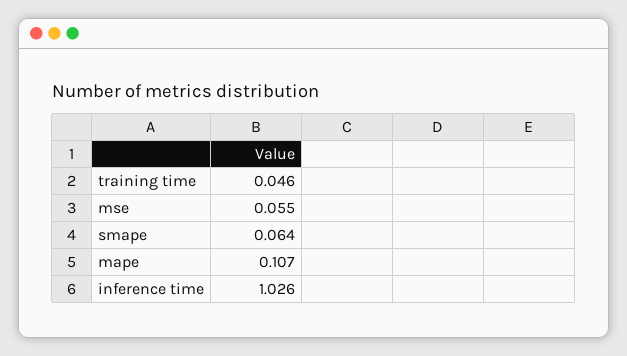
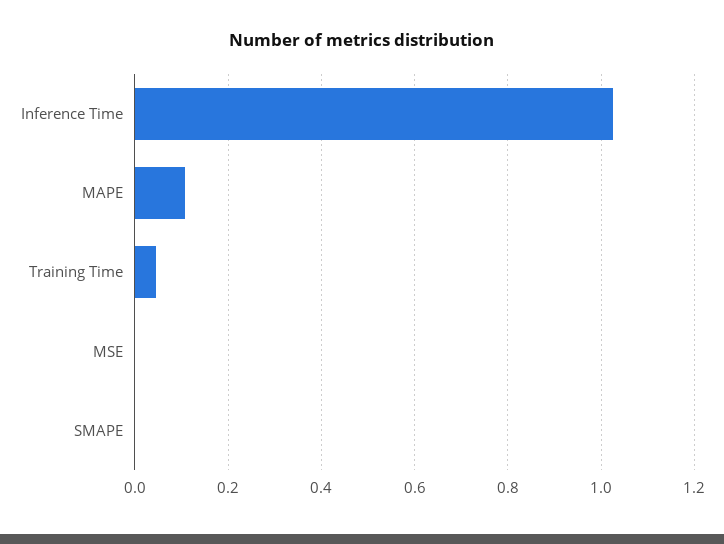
mse: 0.055 -> 0
smape: 0.064 -> 0

